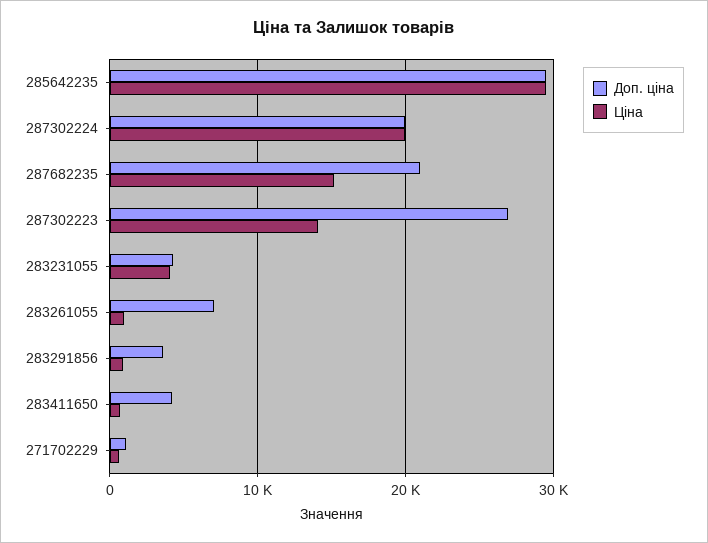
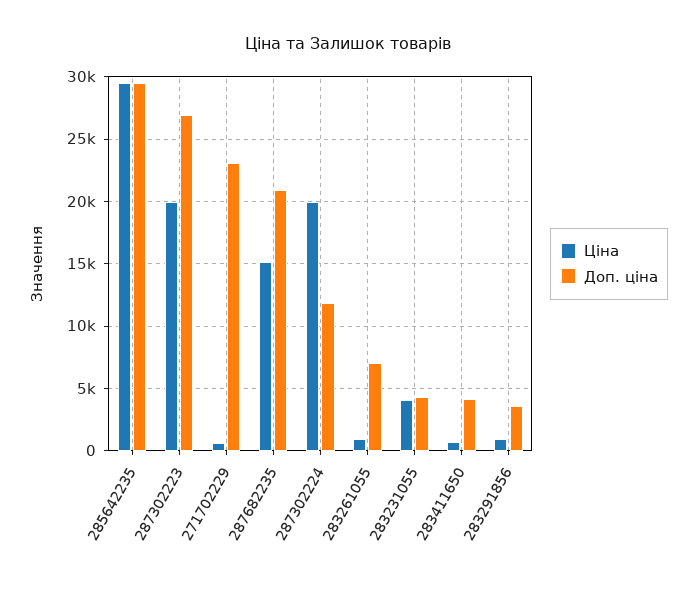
Доп. ціна, 287302224: 20000 -> 12000
Ціна, 287302223: 14000 -> 20000
Доп. ціна, 271702229: 1000 -> 23000

